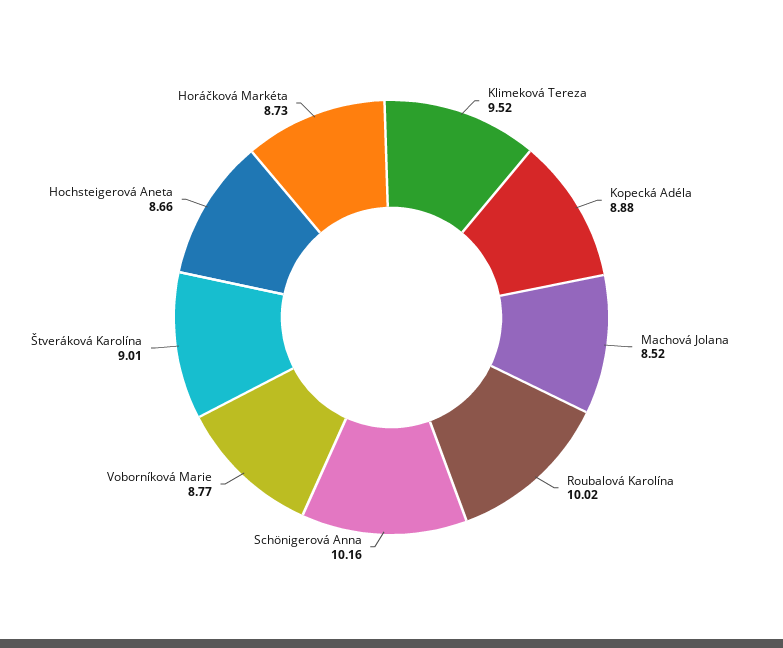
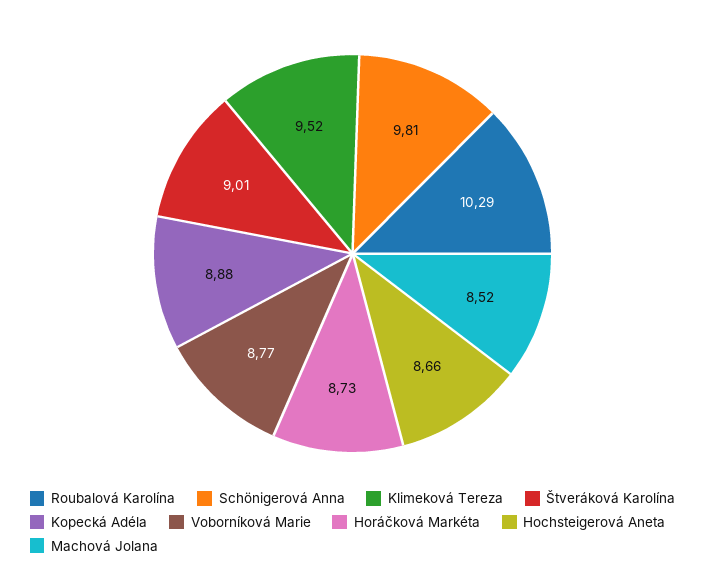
Roubalová Karolína: 10.02 -> 10.29
Schönigerová Anna: 10.16 -> 9.81

